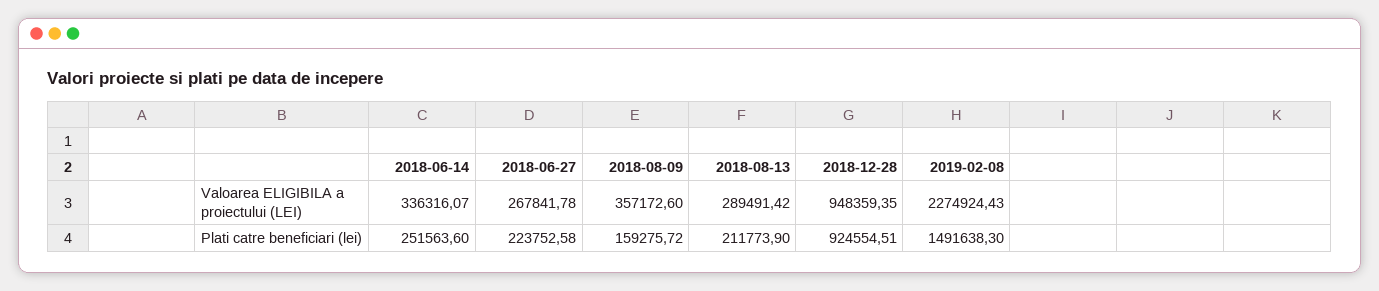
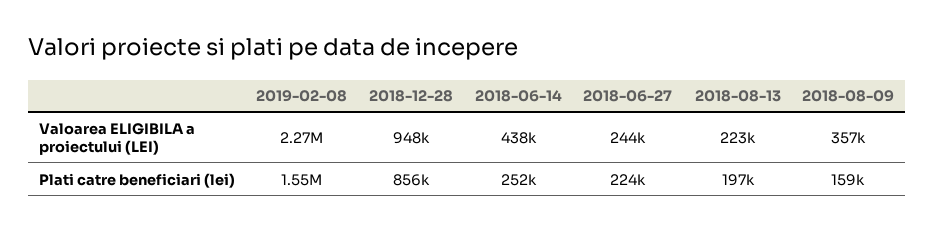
2018-06-14, Valoarea ELIGIBILA a proiectului (LEI): 336316.07 -> 438000
2018-06-27, Valoarea ELIGIBILA a proiectului (LEI): 267841.78 -> 244000
2018-08-13, Valoarea ELIGIBILA a proiectului (LEI): 289491.42 -> 223000
2018-08-13, Plati catre beneficiari (lei): 211773.9 -> 197000
2018-12-28, Plati catre beneficiari (lei): 924554.51 -> 856000
2019-02-08, Plati catre beneficiari (lei): 1491638.3 -> 1550000

